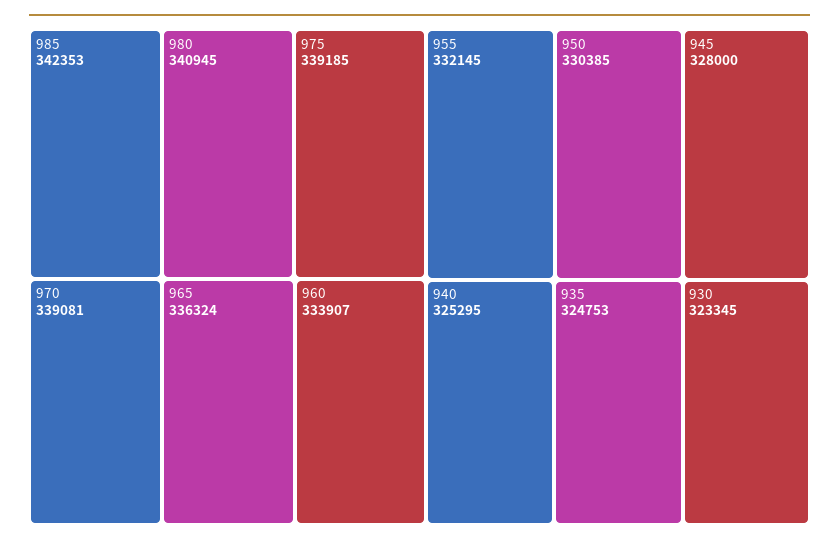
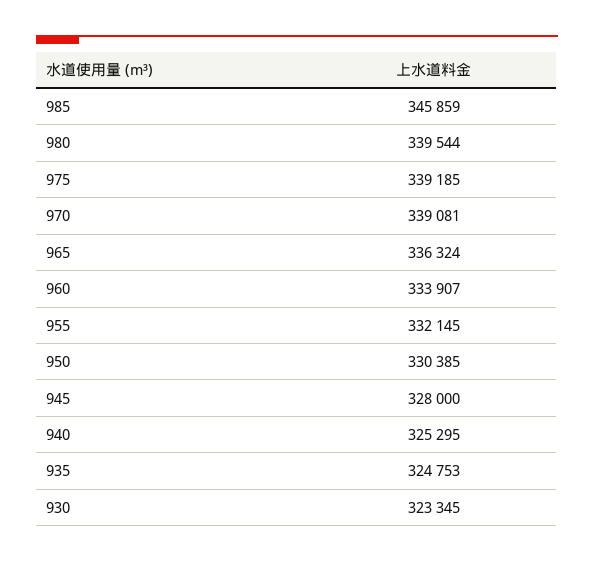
985: 342353 -> 345859
980: 340945 -> 339544

